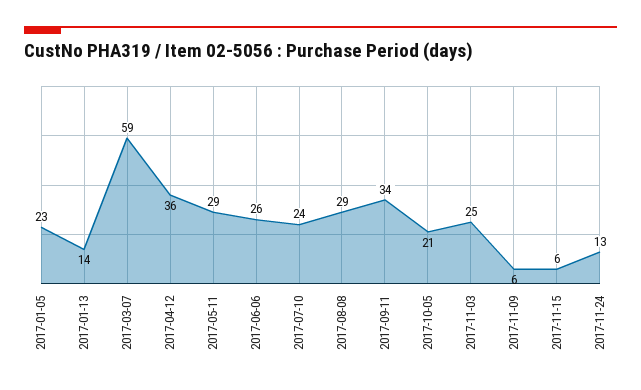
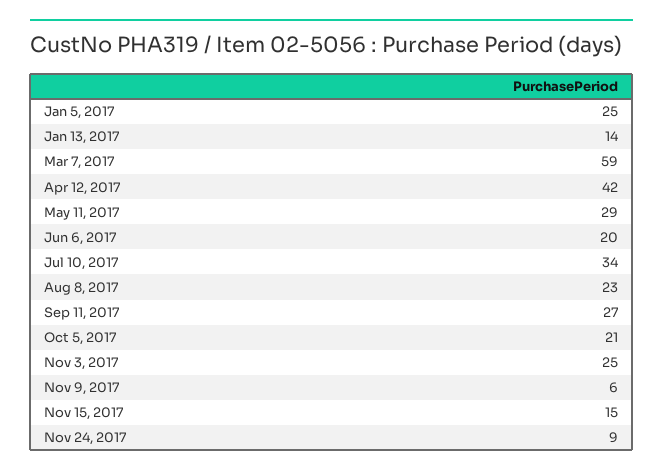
2017-01-05: 23 -> 25
2017-04-12: 36 -> 42
2017-06-06: 26 -> 20
2017-07-10: 24 -> 34
2017-08-08: 29 -> 23
2017-09-11: 34 -> 27
2017-11-15: 6 -> 15
2017-11-24: 13 -> 9

